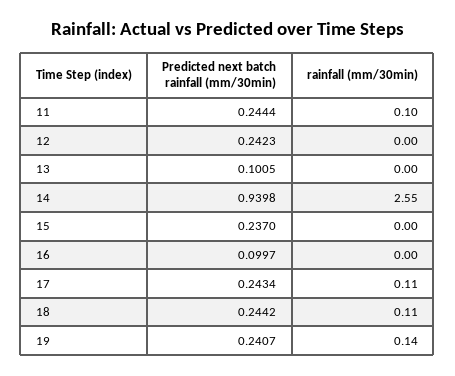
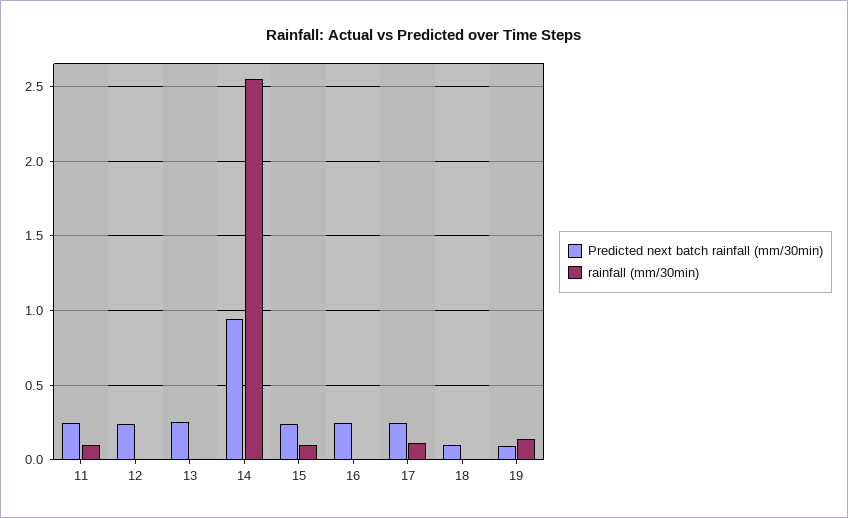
Predicted next batch rainfall (mm/30min), 13: 0.1005 -> 0.25
rainfall (mm/30min), 15: 0 -> 0.1
Predicted next batch rainfall (mm/30min), 16: 0.0997 -> 0.25
Predicted next batch rainfall (mm/30min), 18: 0.2442 -> 0.1
rainfall (mm/30min), 18: 0.11 -> 0
Predicted next batch rainfall (mm/30min), 19: 0.2407 -> 0.1

